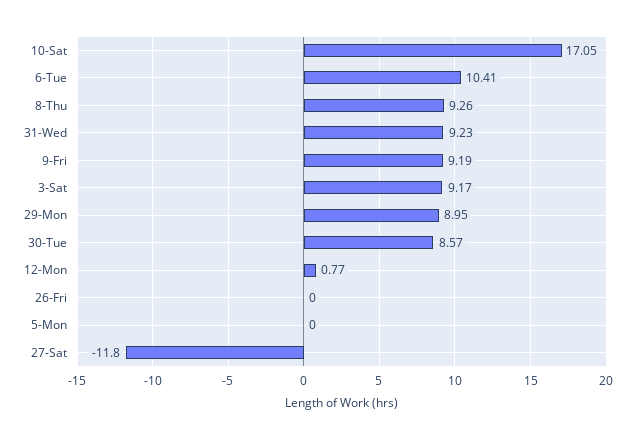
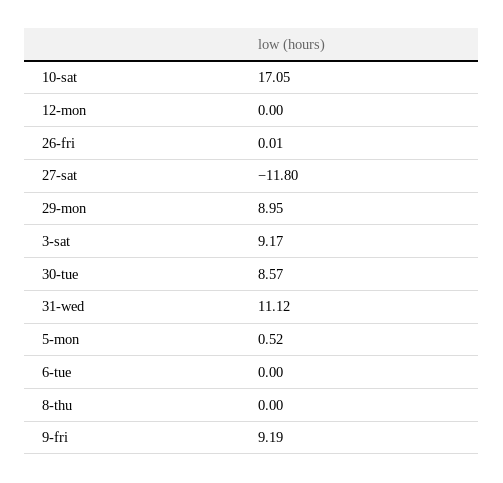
6-Tue: 10.41 -> 0
8-Thu: 9.26 -> 0
31-Wed: 9.23 -> 11.12
12-Mon: 0.77 -> 0
26-Fri: 0 -> 0.01
5-Mon: 0 -> 0.52

